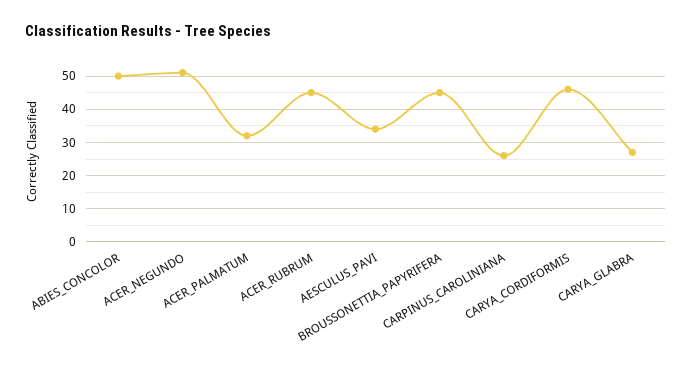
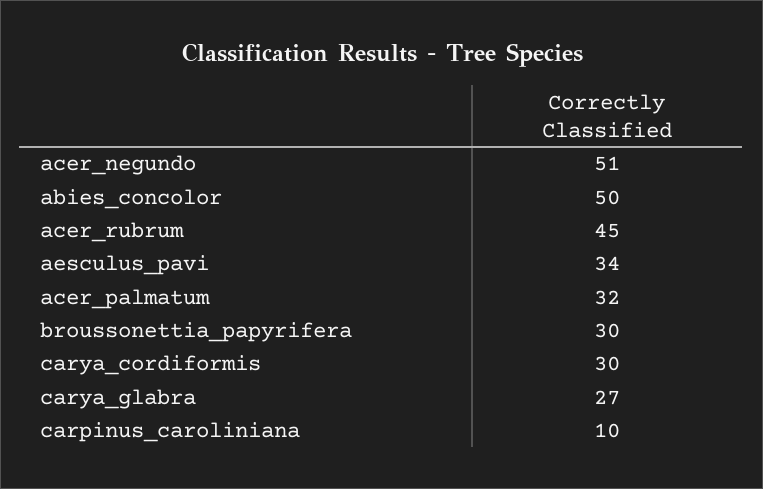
BROUSSONETTIA_PAPYRIFERA: 45 -> 30
CARPINUS_CAROLINIANA: 25 -> 10
CARYA_CORDIFORMIS: 45 -> 30

